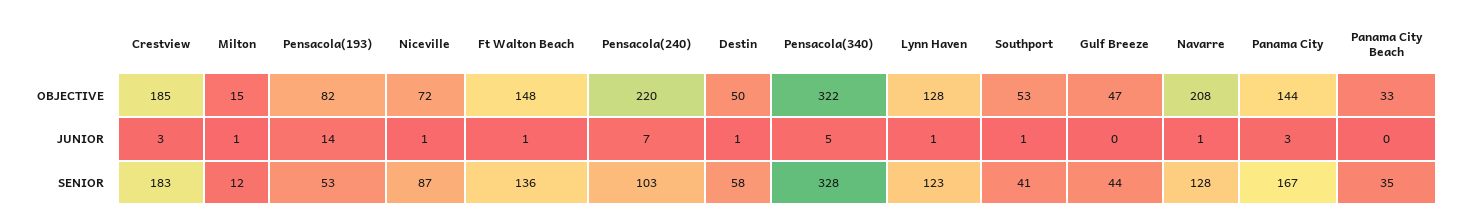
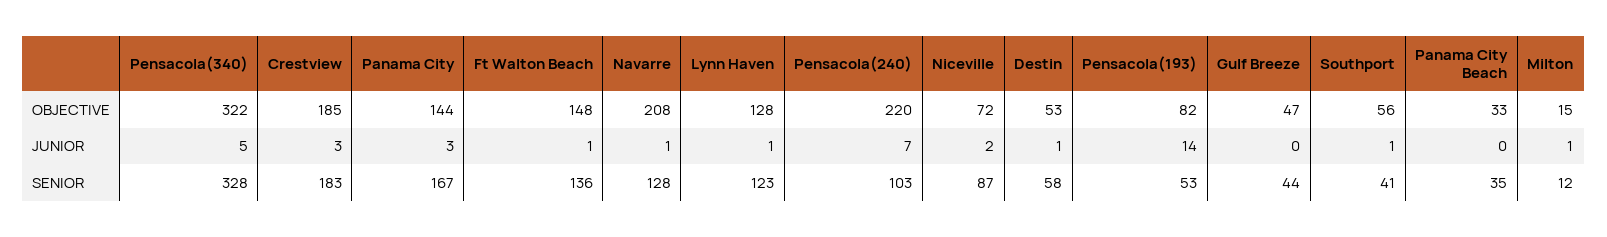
Destin, OBJECTIVE: 50 -> 53
Southport, OBJECTIVE: 53 -> 56
Niceville, JUNIOR: 1 -> 2

